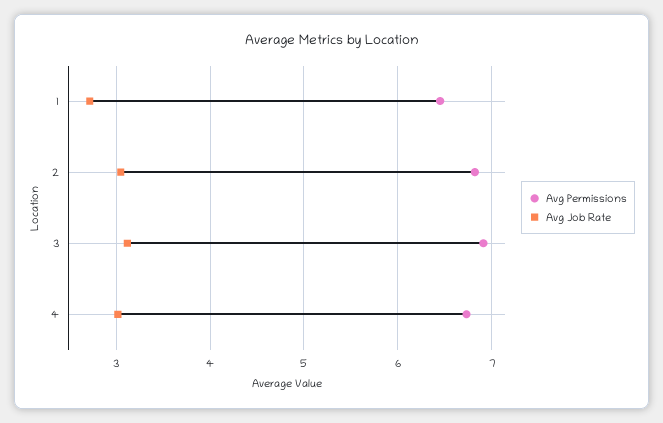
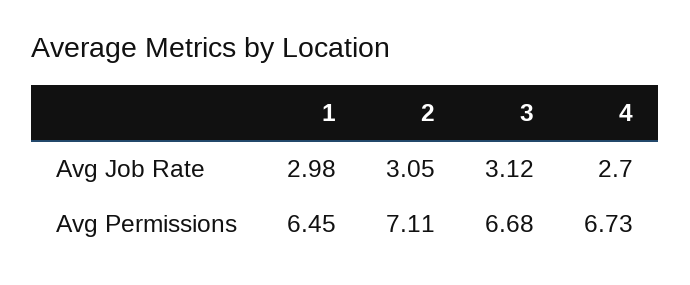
Avg Job Rate, 1: 2.7 -> 2.98
Avg Permissions, 2: 6.8 -> 7.11
Avg Permissions, 3: 6.9 -> 6.68
Avg Job Rate, 4: 3 -> 2.7

